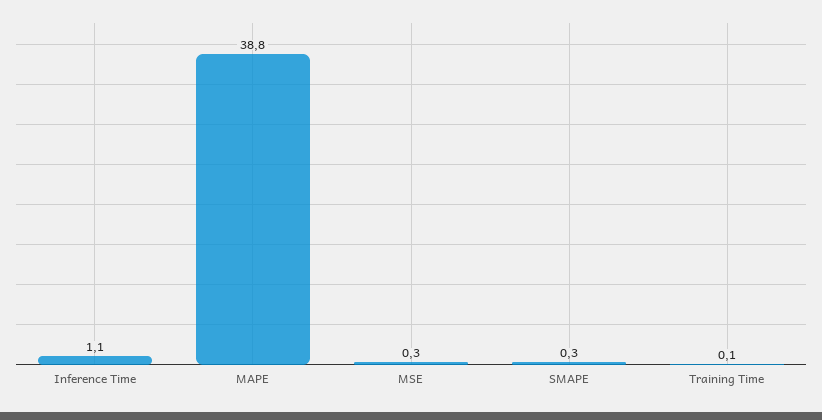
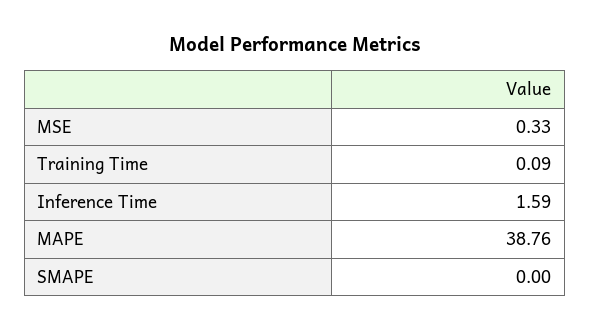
Inference Time: 1.1 -> 1.59
SMAPE: 0.3 -> 0

